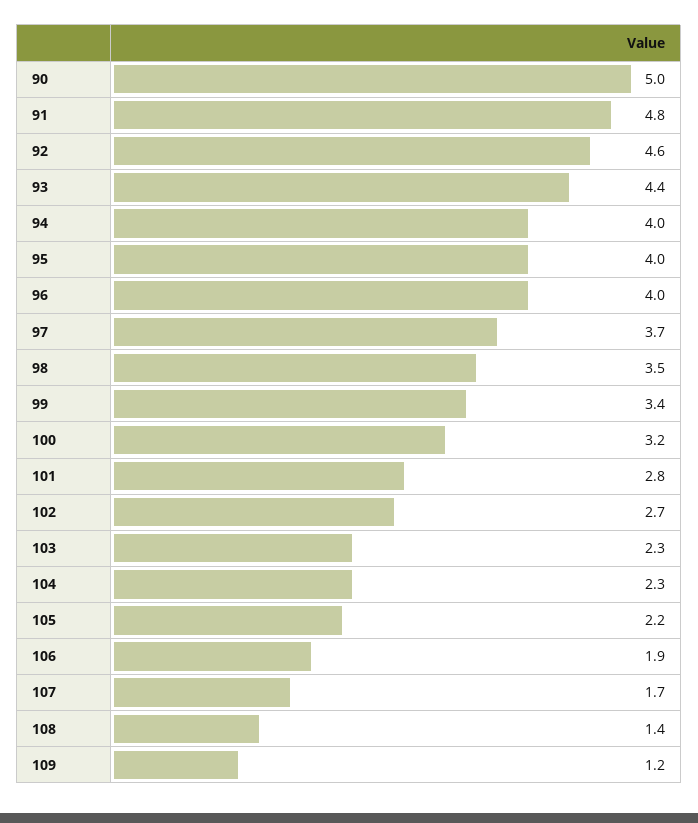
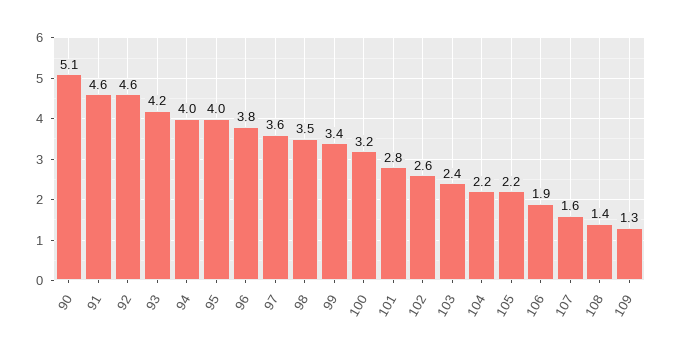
90: 5 -> 5.1
91: 4.8 -> 4.6
93: 4.4 -> 4.2
96: 4 -> 3.8
97: 3.7 -> 3.6
102: 2.7 -> 2.6
103: 2.3 -> 2.4
104: 2.3 -> 2.2
107: 1.7 -> 1.6
109: 1.2 -> 1.3

